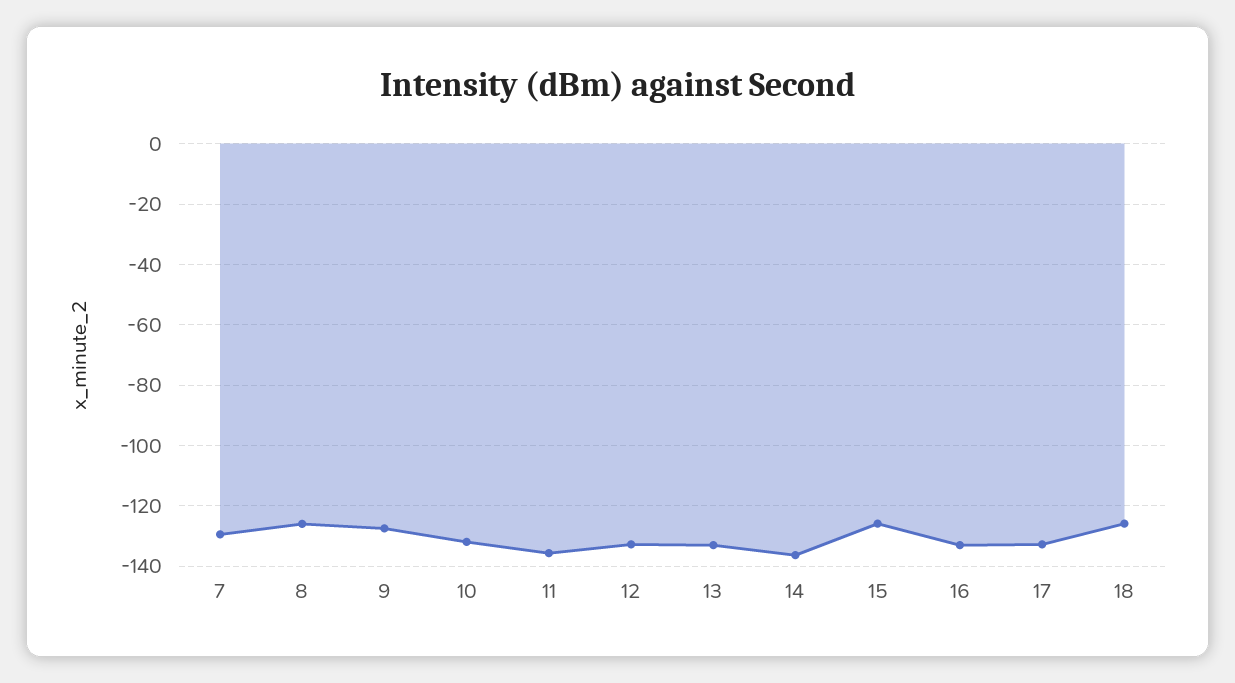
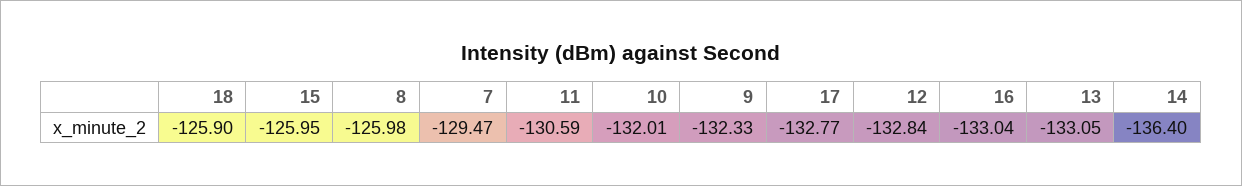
9: -128 -> -132.33
11: -136 -> -130.59

